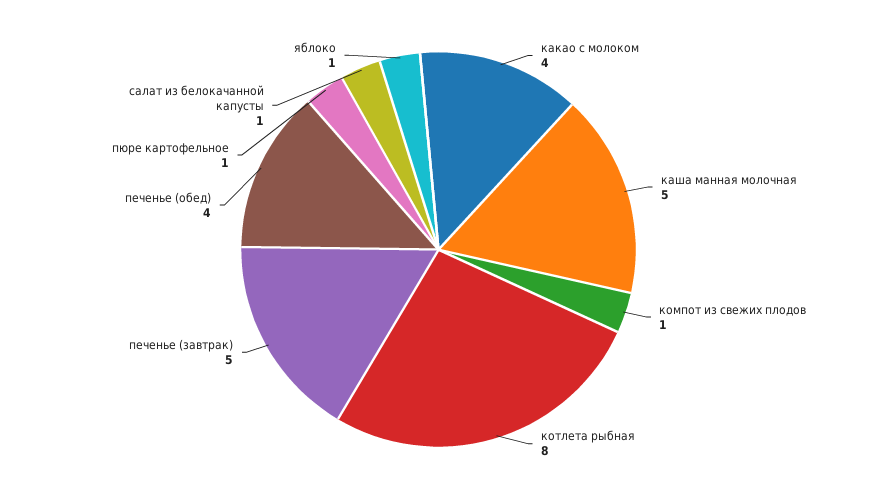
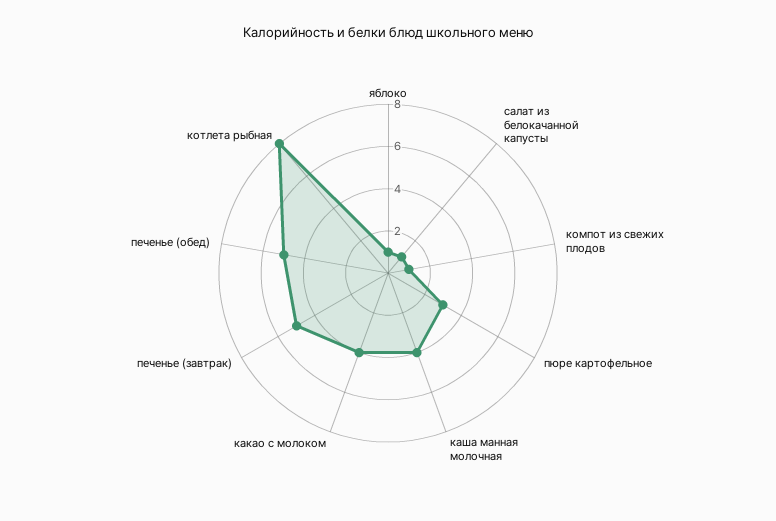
каша манная молочная: 5 -> 4
печенье (обед): 4 -> 5
пюре картофельное: 1 -> 3

